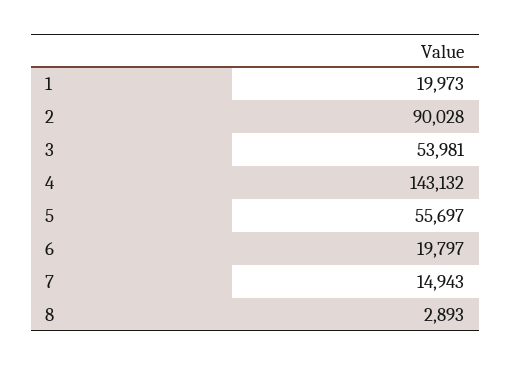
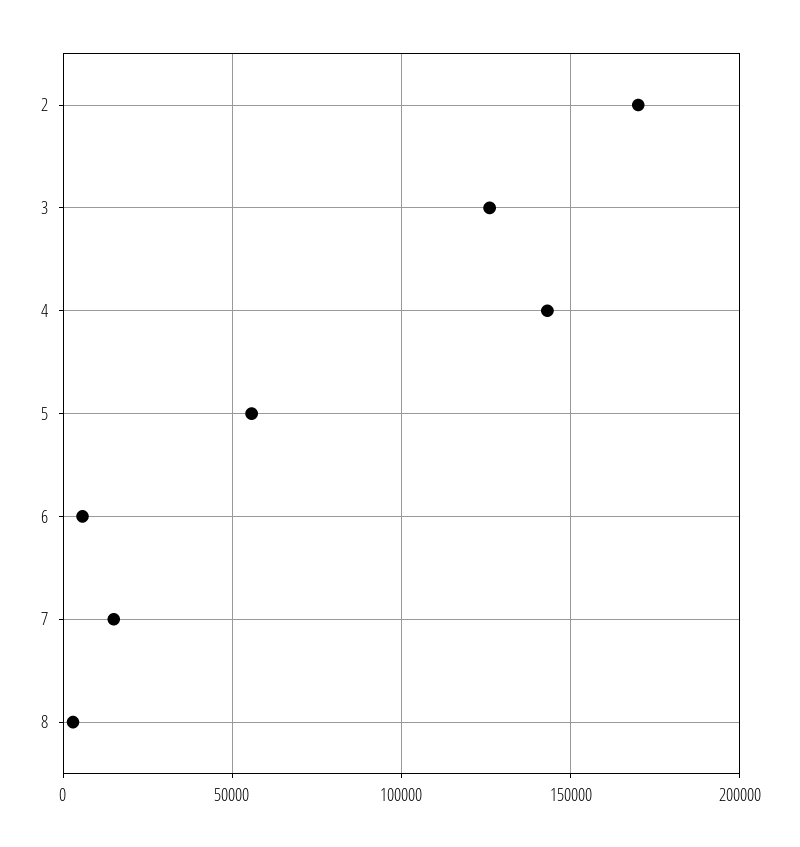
1: 19973 -> none
2: 90028 -> 170000
3: 53981 -> 125000
6: 19797 -> 5000

